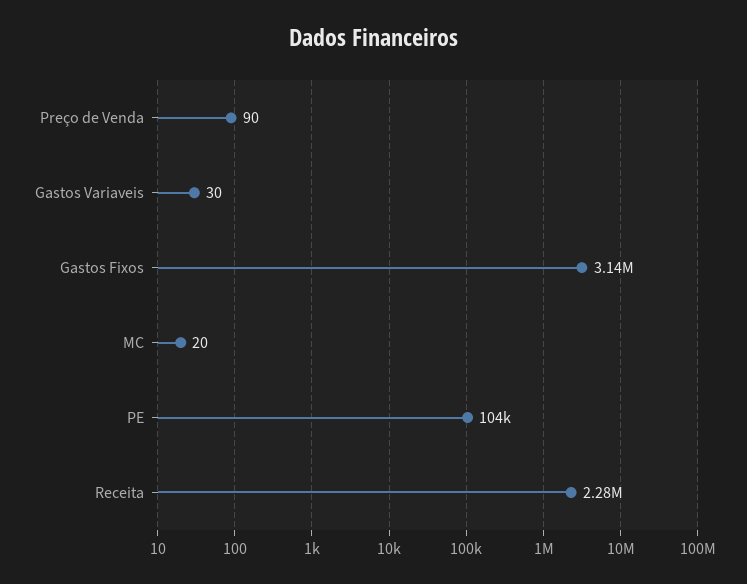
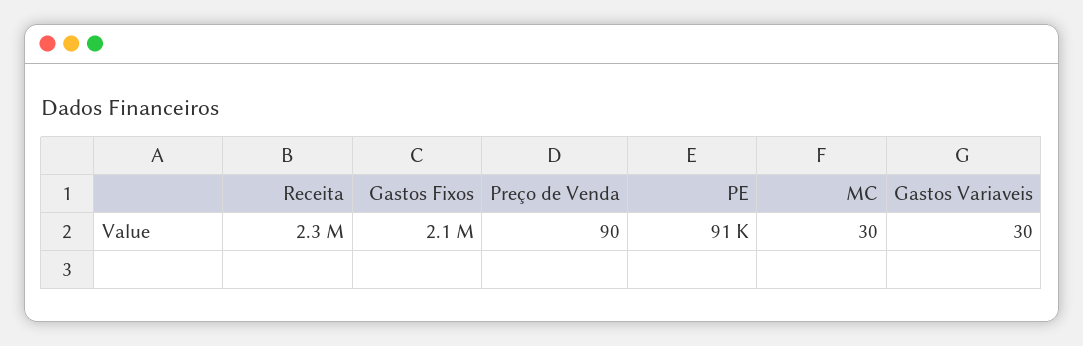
Gastos Fixos: 3140000 -> 2100000
MC: 20 -> 30
PE: 104000 -> 91000

